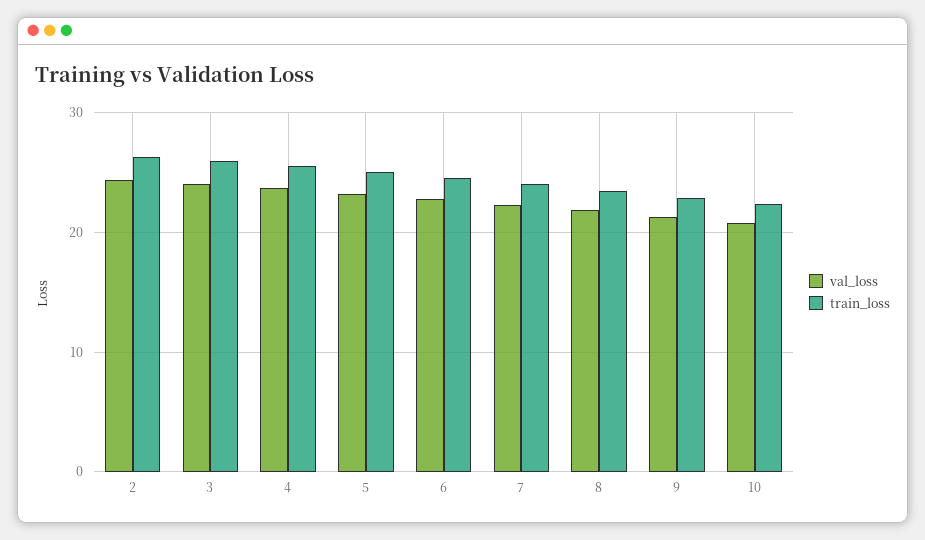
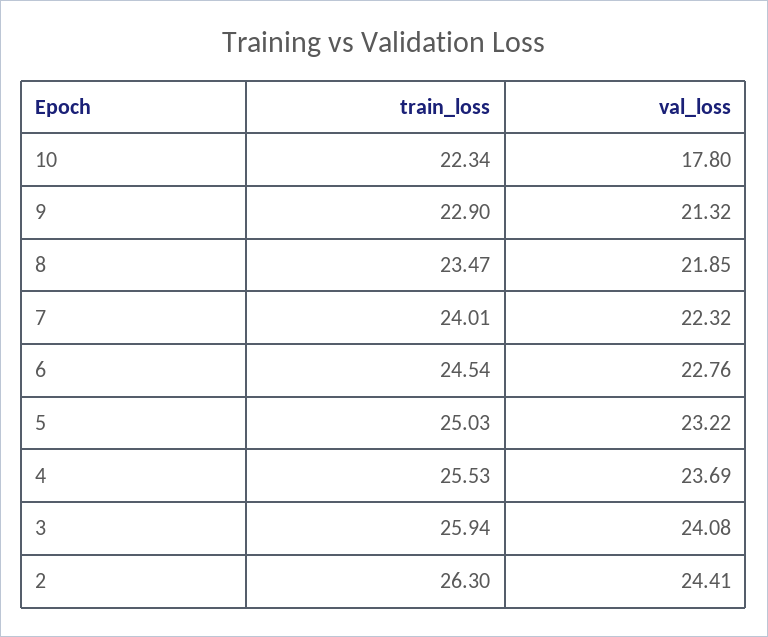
val_loss, 10: 21 -> 17.8

